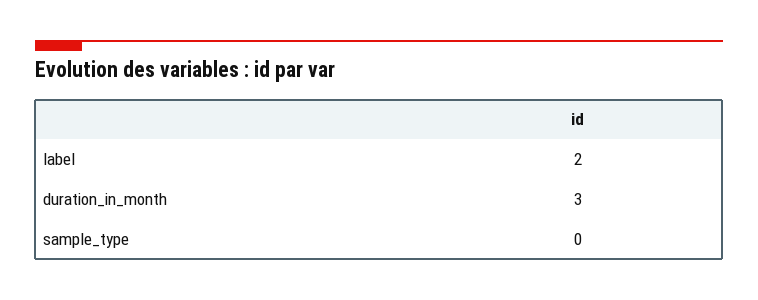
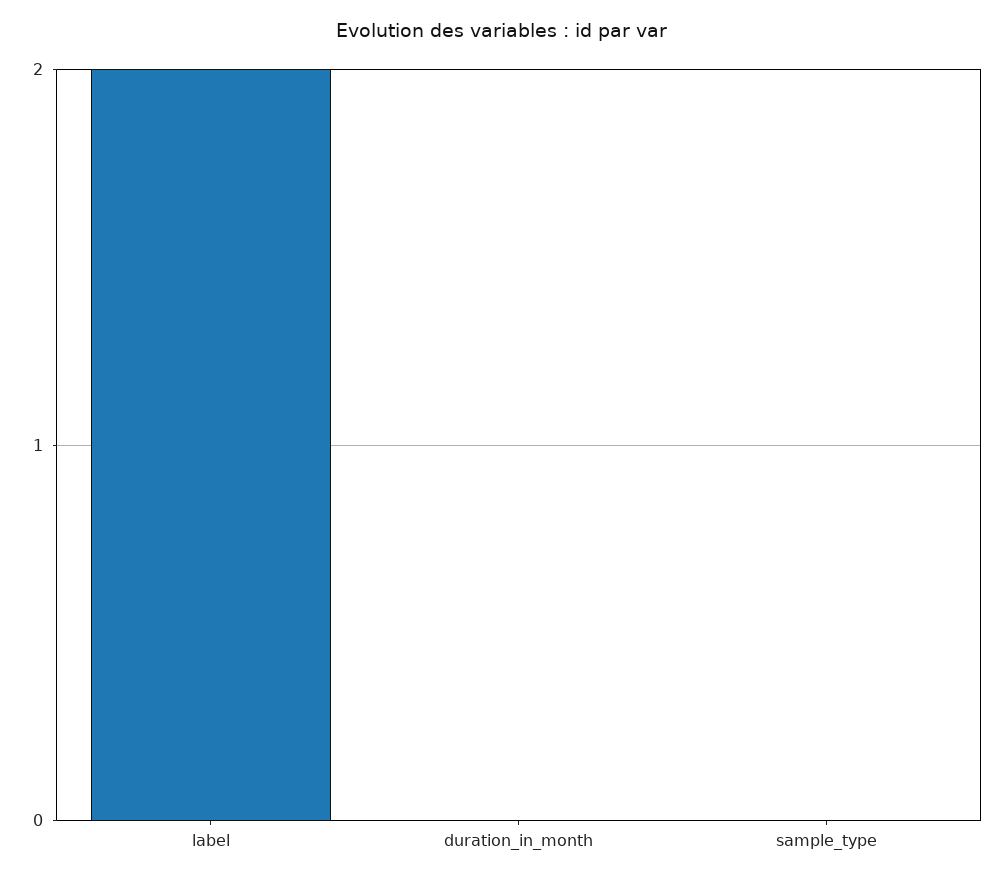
duration_in_month: 3 -> 0

